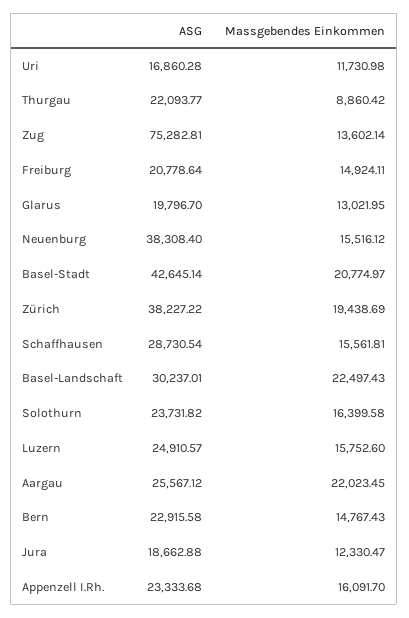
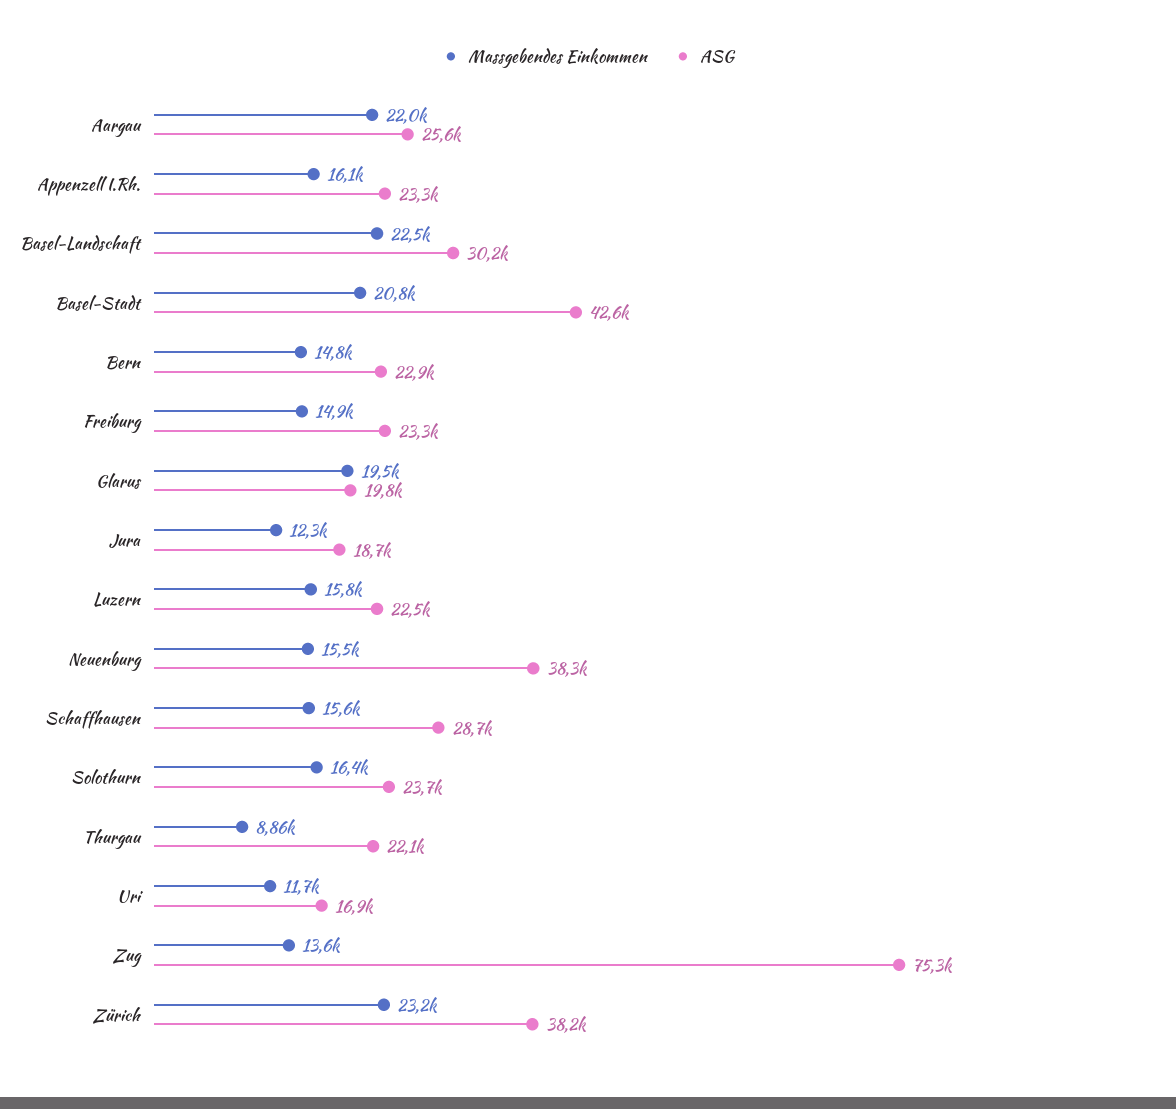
ASG, Freiburg: 20778.64 -> 23300
Massgebendes Einkommen, Glarus: 13021.95 -> 19500
Massgebendes Einkommen, Zürich: 19438.69 -> 23200
ASG, Luzern: 24910.57 -> 22500

